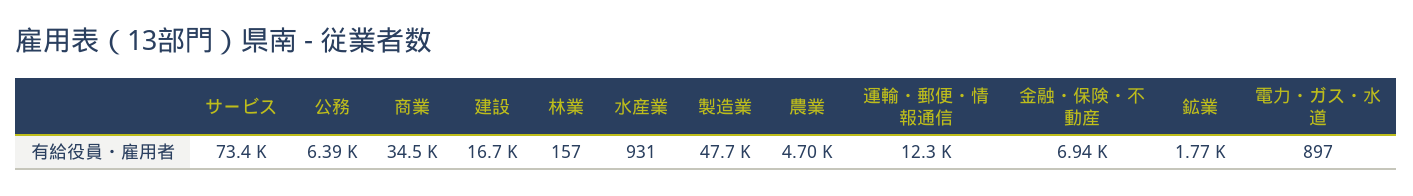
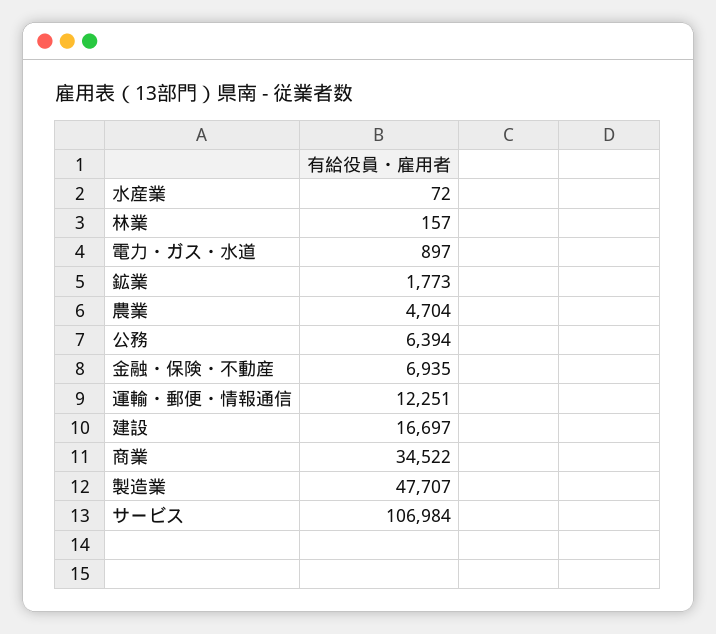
サービス: 73400 -> 106984
水産業: 931 -> 72

